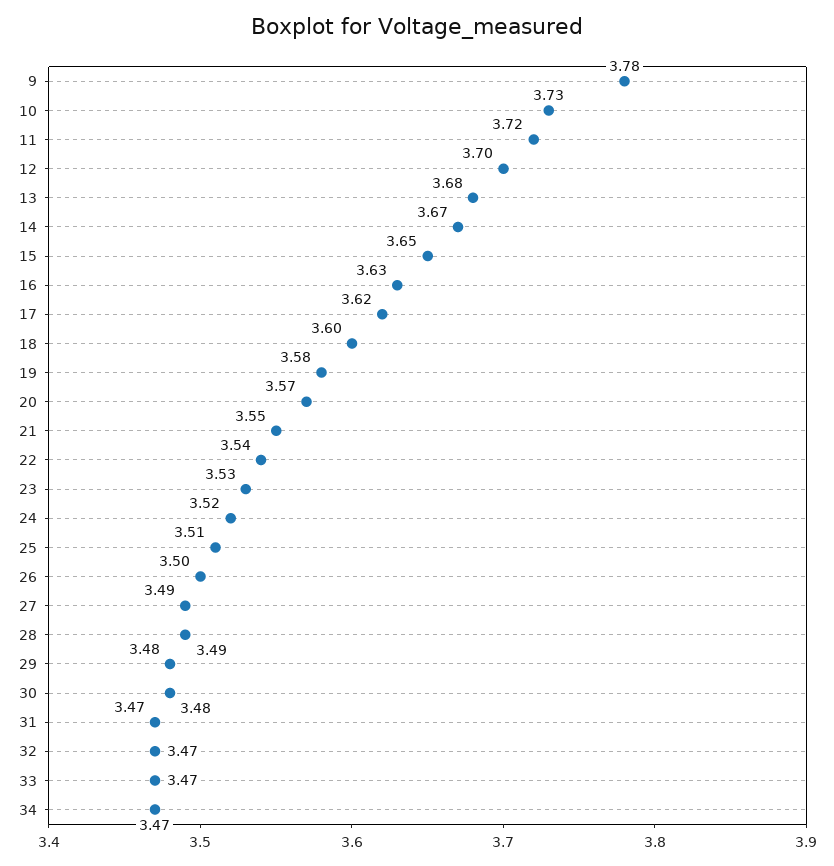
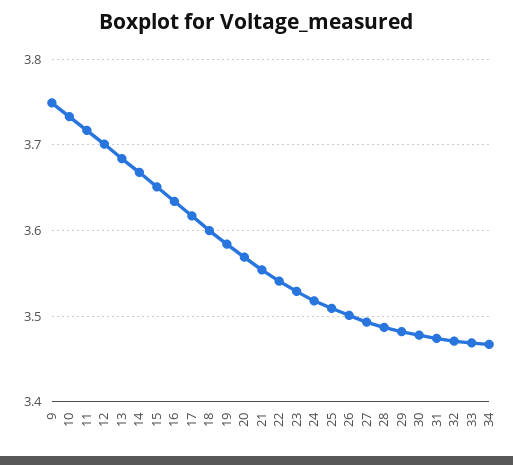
9: 3.78 -> 3.75

